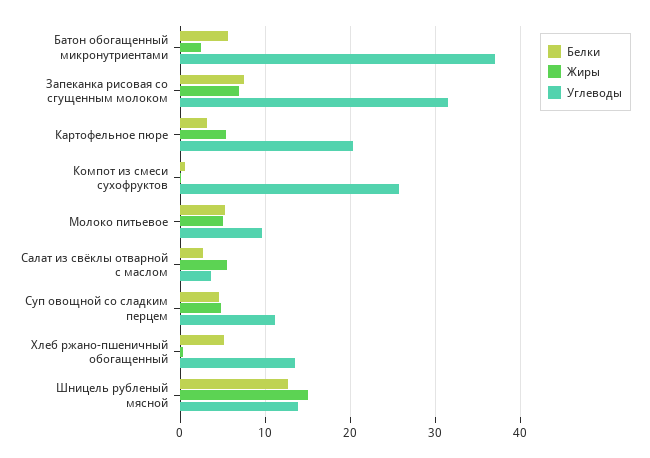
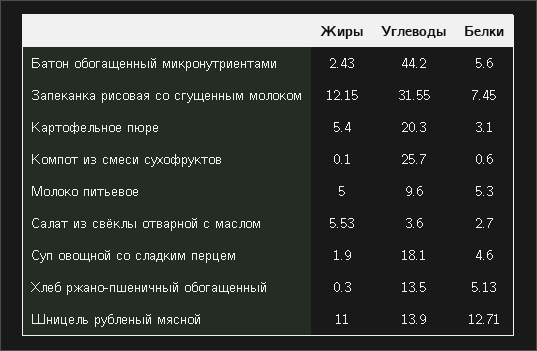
Углеводы, Батон обогащенный микронутриентами: 37 -> 44.2
Жиры, Запеканка рисовая со сгущенным молоком: 7 -> 12.15
Жиры, Суп овощной со сладким перцем: 5 -> 1.9
Углеводы, Суп овощной со сладким перцем: 11 -> 18.1
Жиры, Шницель рубленый мясной: 15 -> 11

